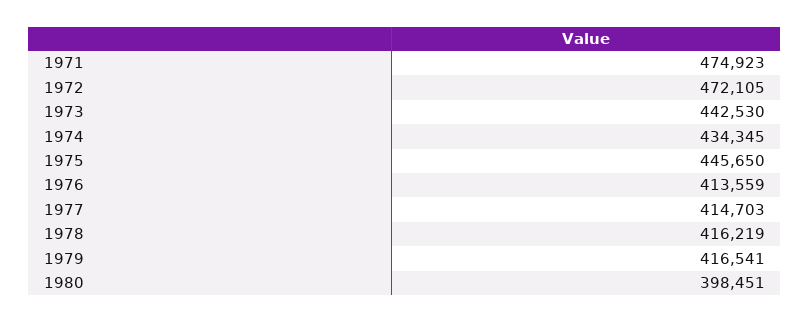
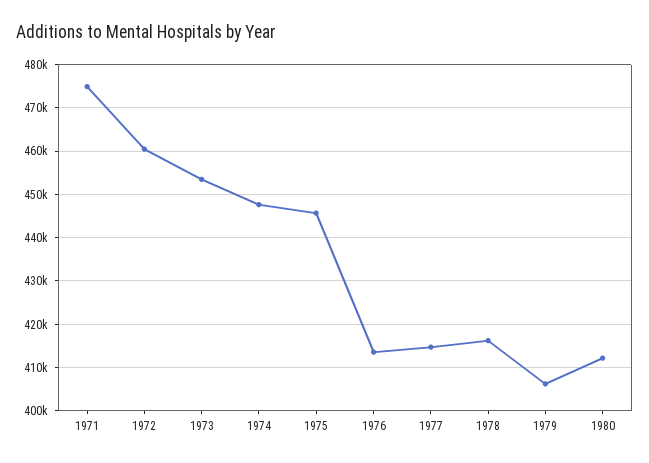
1972: 472105 -> 460000
1973: 442530 -> 454000
1974: 434345 -> 448000
1979: 416541 -> 406000
1980: 398451 -> 412000

